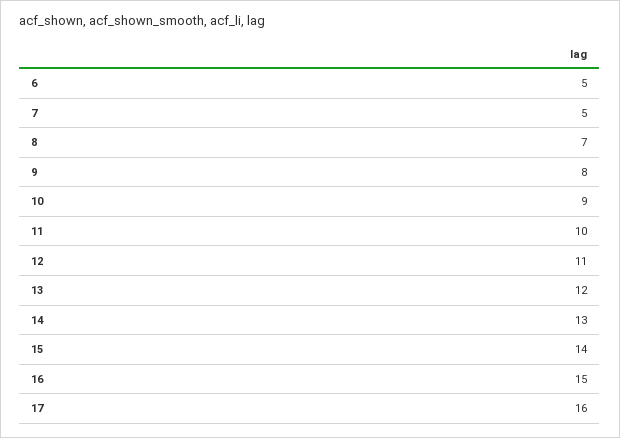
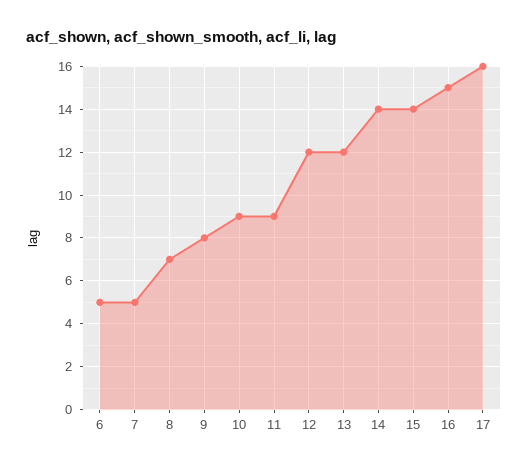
11: 10 -> 9
12: 11 -> 12
14: 13 -> 14

